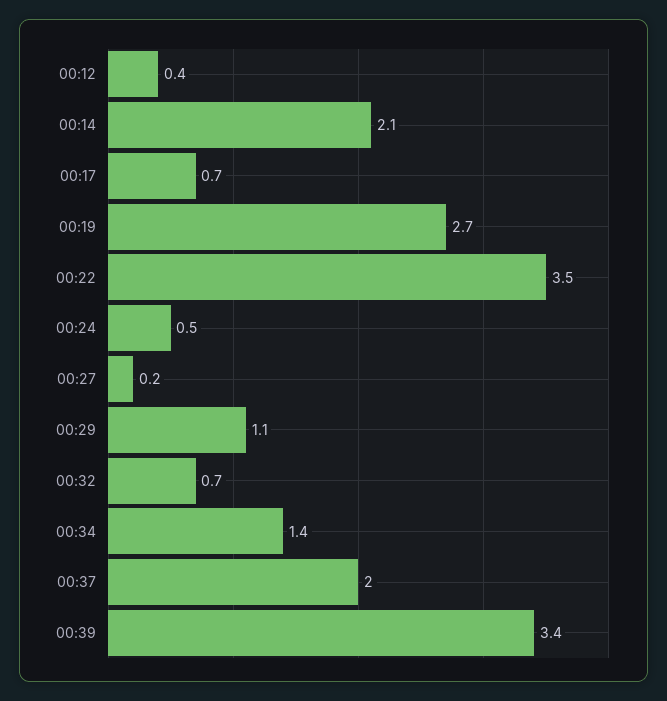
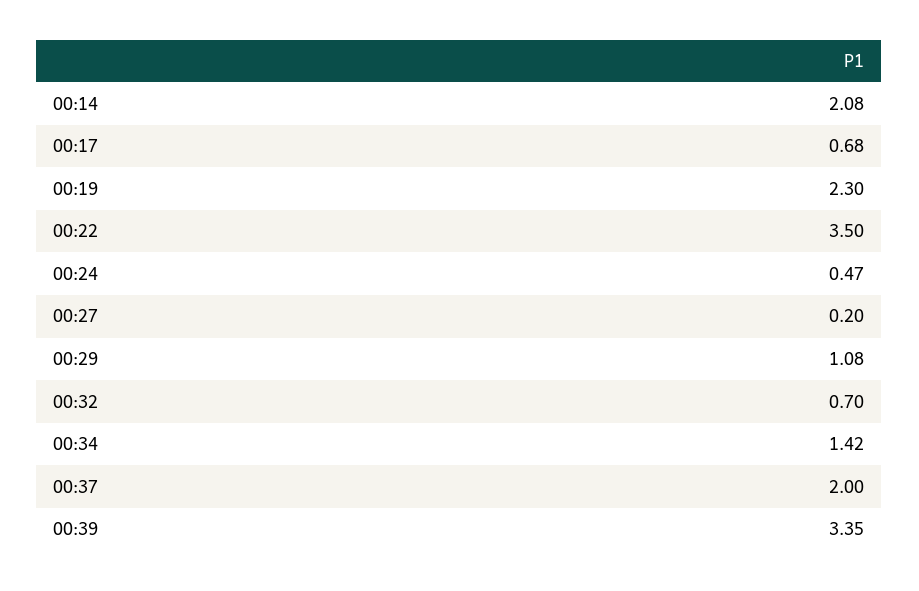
00:12: 0.4 -> none
00:19: 2.7 -> 2.3

